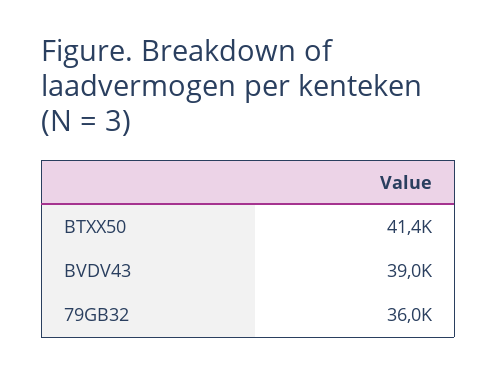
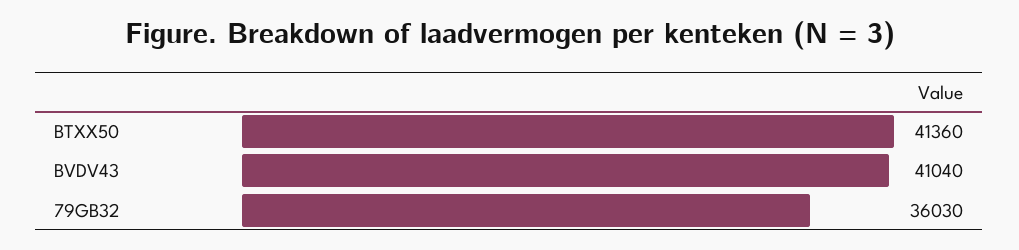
BVDV43: 39000 -> 41040

